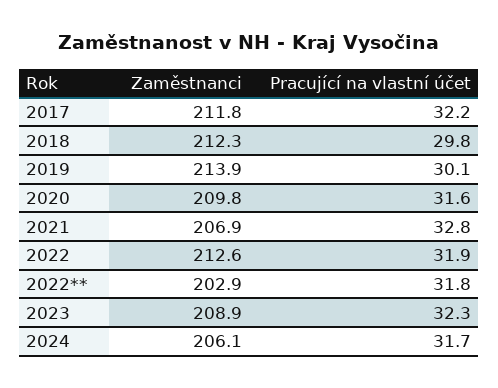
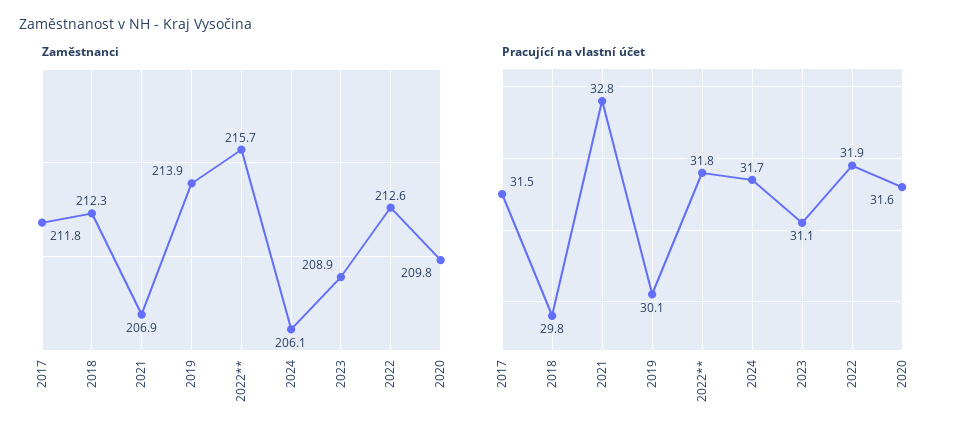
Pracující na vlastní účet, 2017: 32.2 -> 31.5
Zaměstnanci, 2022**: 202.9 -> 215.7
Pracující na vlastní účet, 2023: 32.3 -> 31.1

